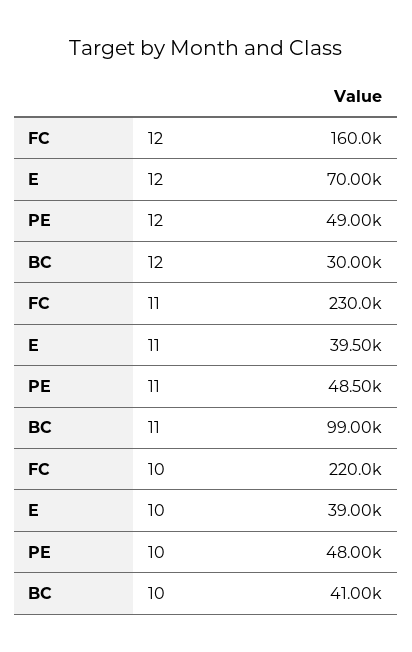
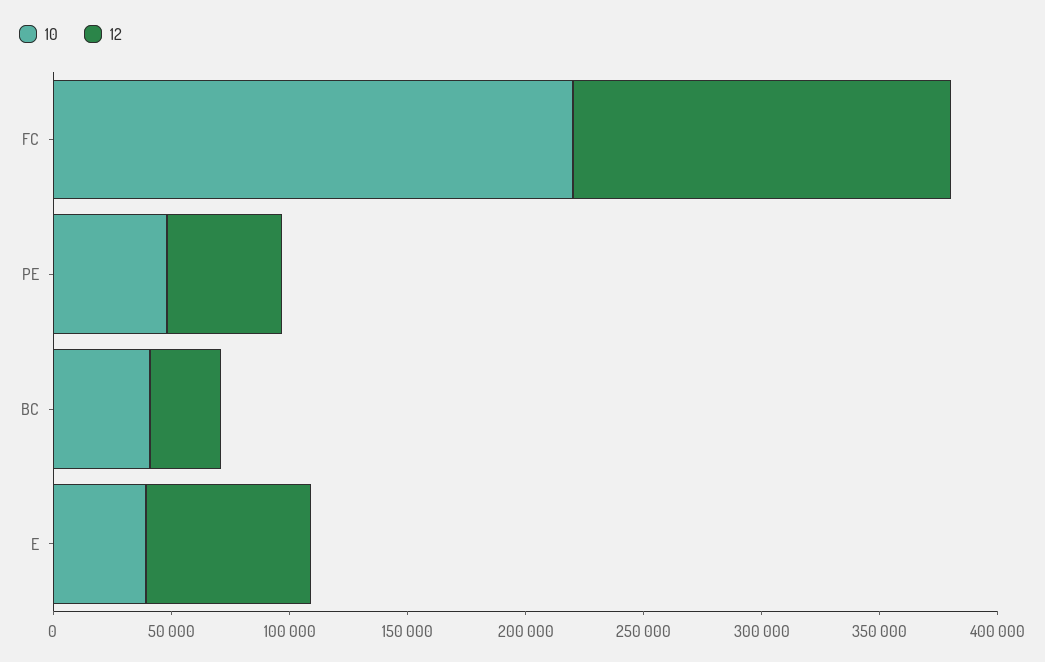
11, FC: 230000 -> none
11, E: 39500 -> none
11, PE: 48500 -> none
11, BC: 99000 -> none

